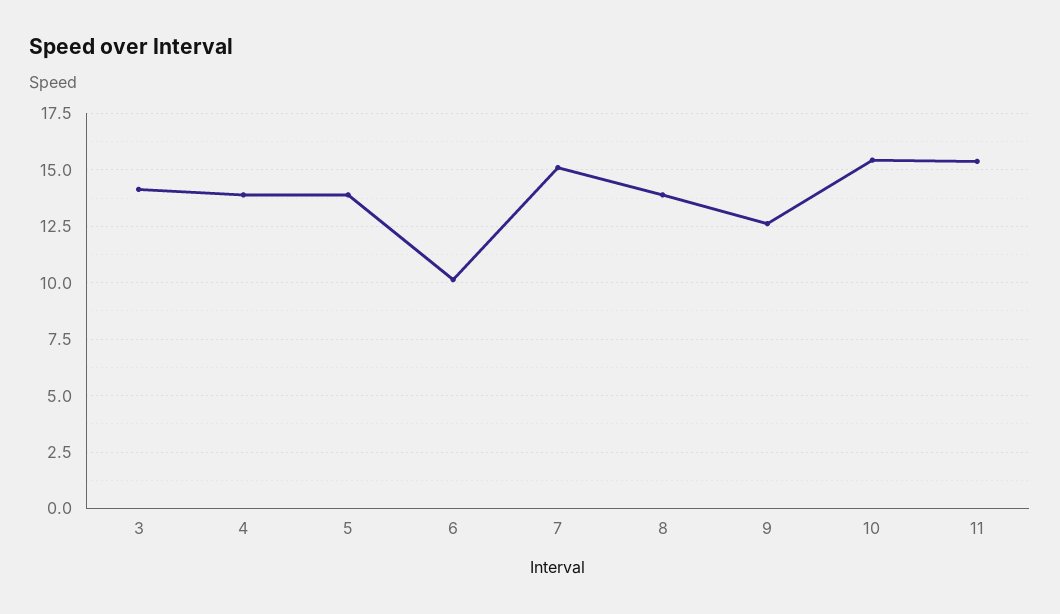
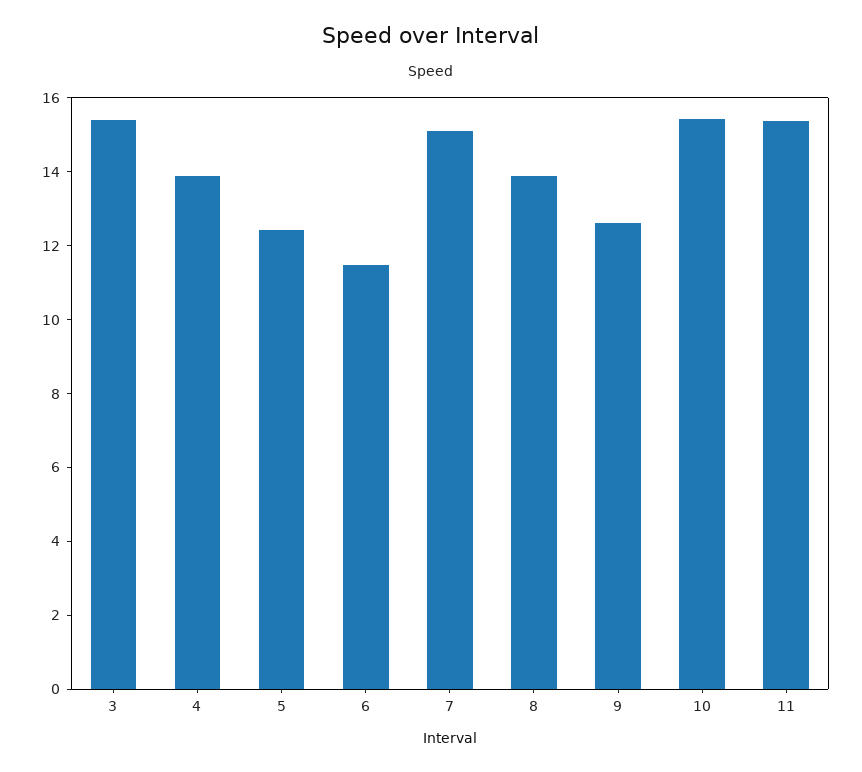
3: 14 -> 15.5
5: 14 -> 12.5
6: 10 -> 11.5

